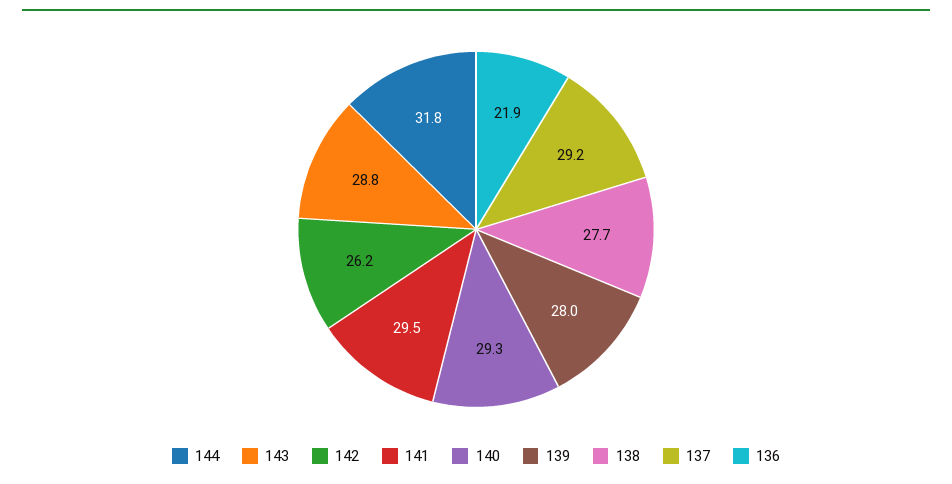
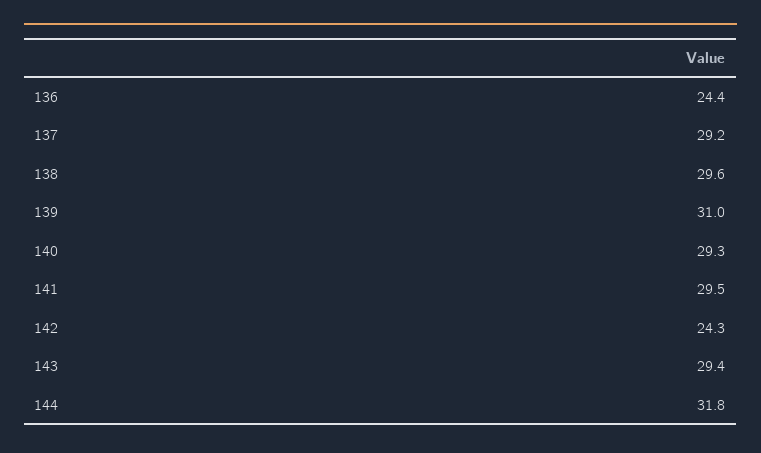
143: 28.8 -> 29.4
142: 26.2 -> 24.3
139: 28 -> 31
138: 27.7 -> 29.6
136: 21.9 -> 24.4

